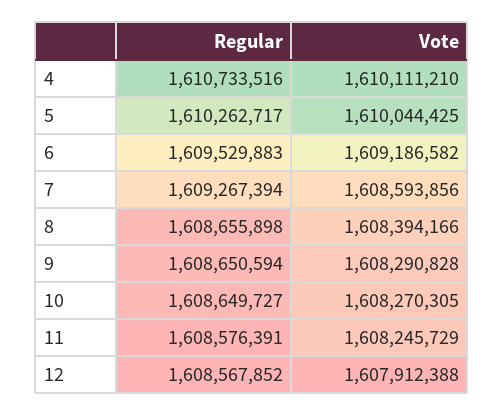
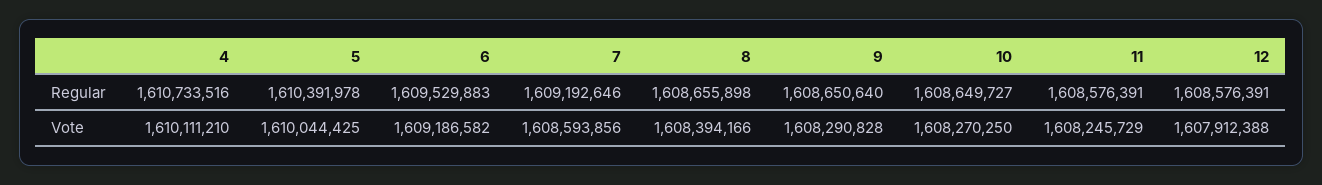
Regular, 5: 1610262717 -> 1610391978
Regular, 7: 1609267394 -> 1609192646
Regular, 9: 1608650594 -> 1608650640
Vote, 10: 1608270305 -> 1608270250
Regular, 12: 1608567852 -> 1608576391

